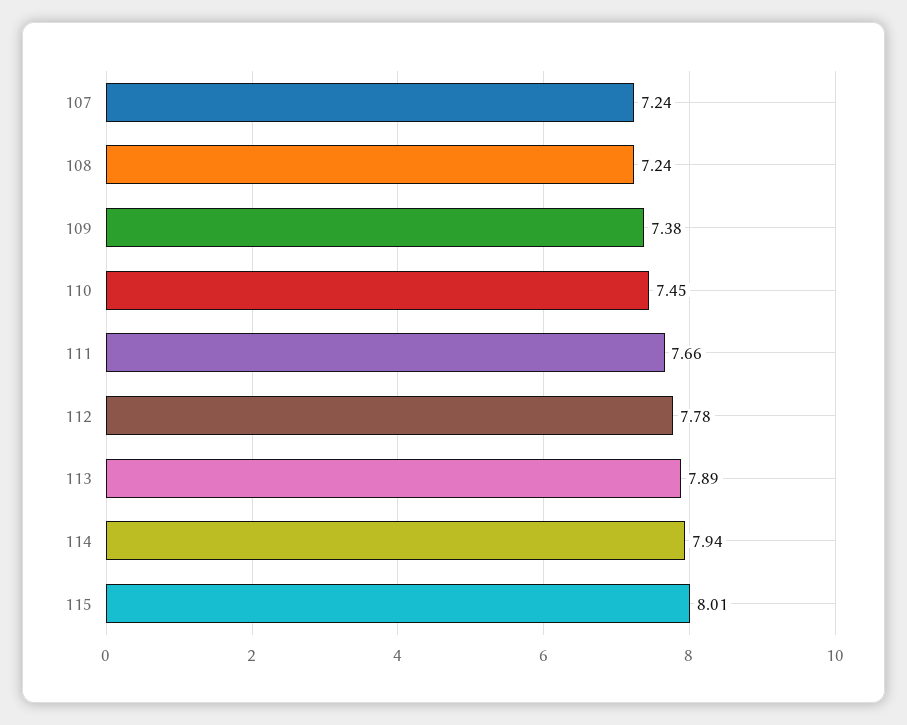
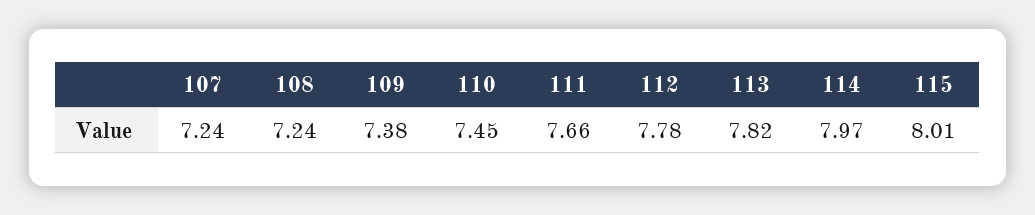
113: 7.89 -> 7.82
114: 7.94 -> 7.97

